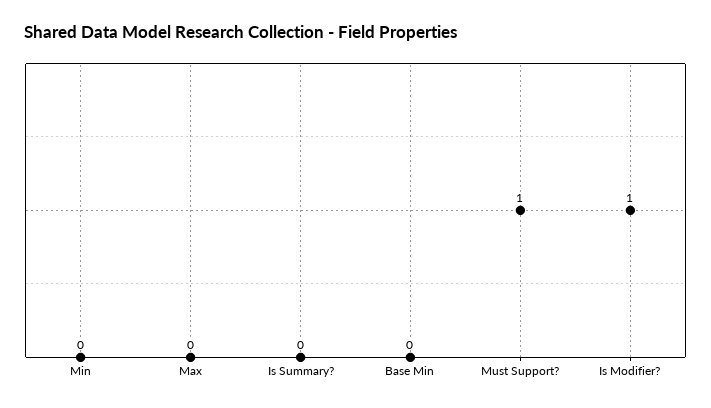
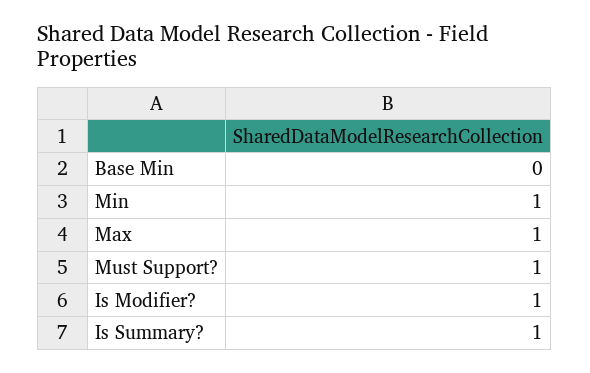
Min: 0 -> 1
Max: 0 -> 1
Is Summary?: 0 -> 1

